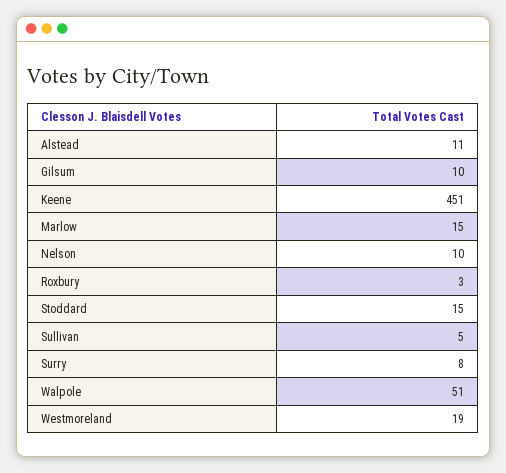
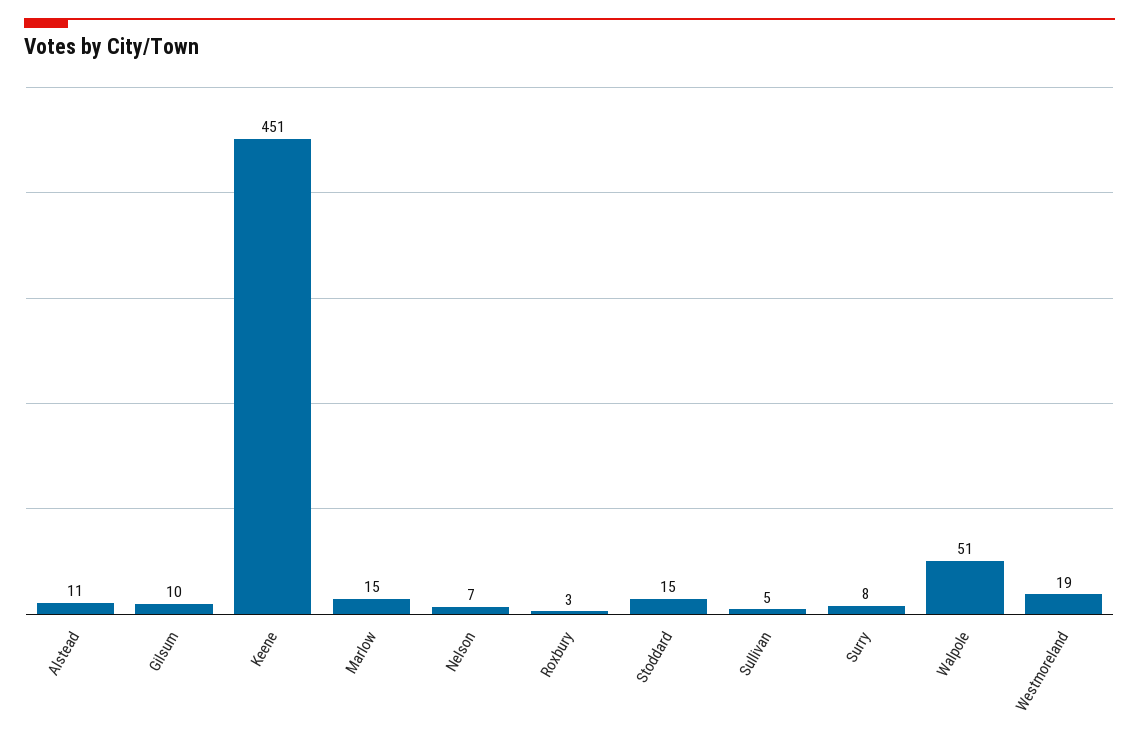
Nelson: 10 -> 7

